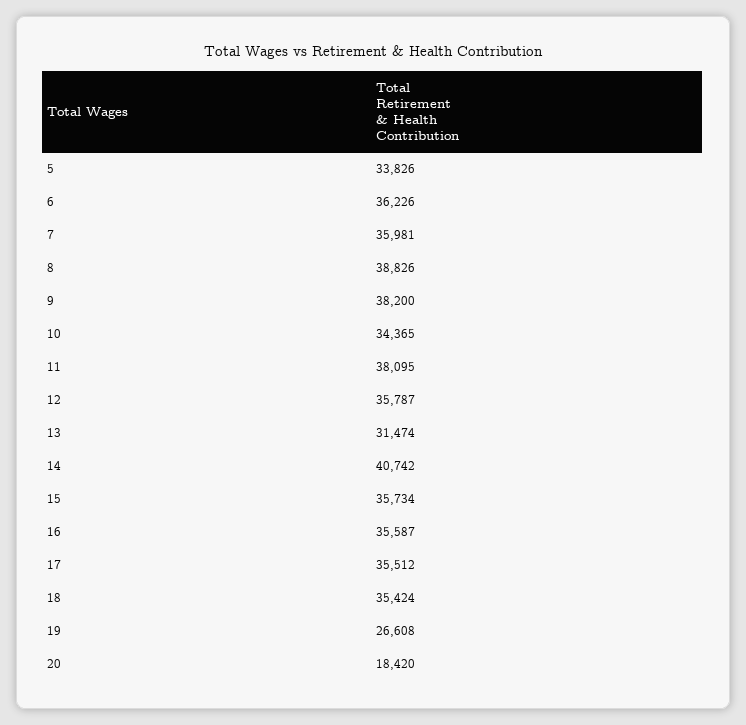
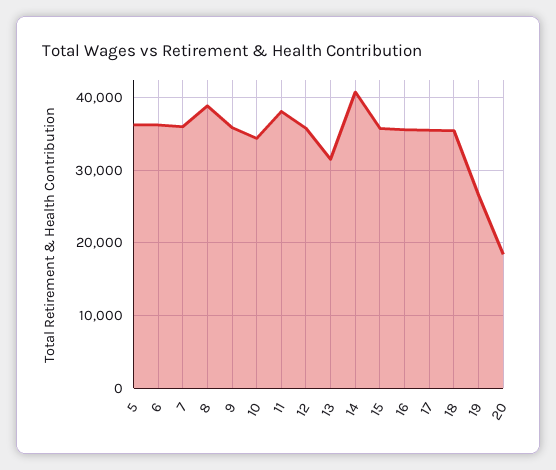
5: 33826 -> 36000
9: 38200 -> 36000

